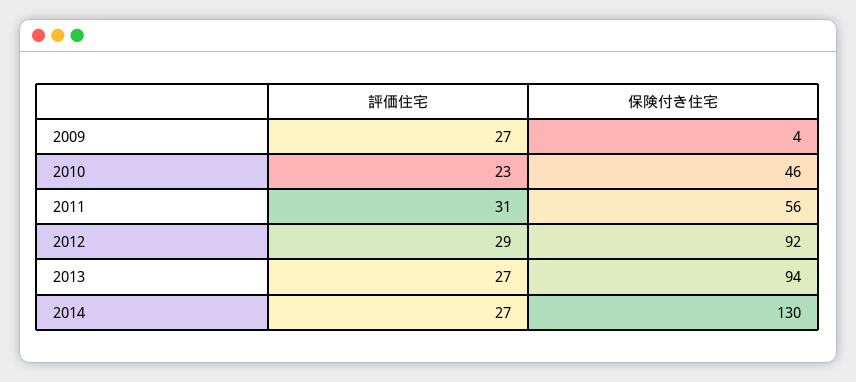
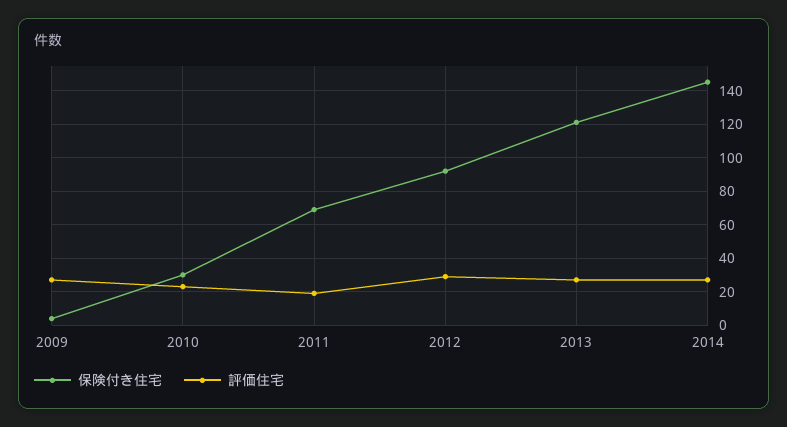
保険付き住宅, 2010: 46 -> 30
評価住宅, 2011: 31 -> 20
保険付き住宅, 2011: 56 -> 70
保険付き住宅, 2013: 94 -> 120
保険付き住宅, 2014: 130 -> 145

